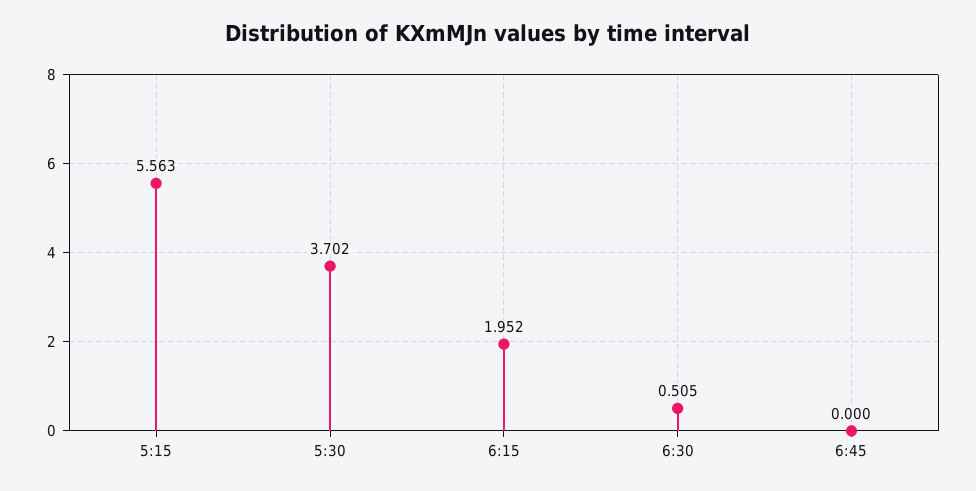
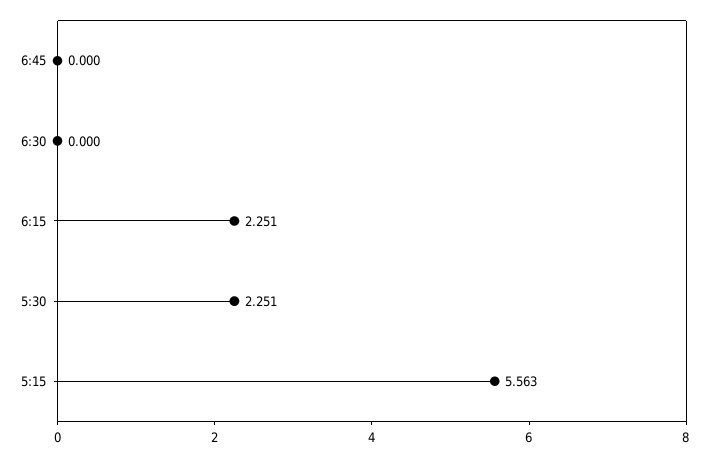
5:30: 3.702 -> 2.251
6:15: 1.952 -> 2.251
6:30: 0.505 -> 0

